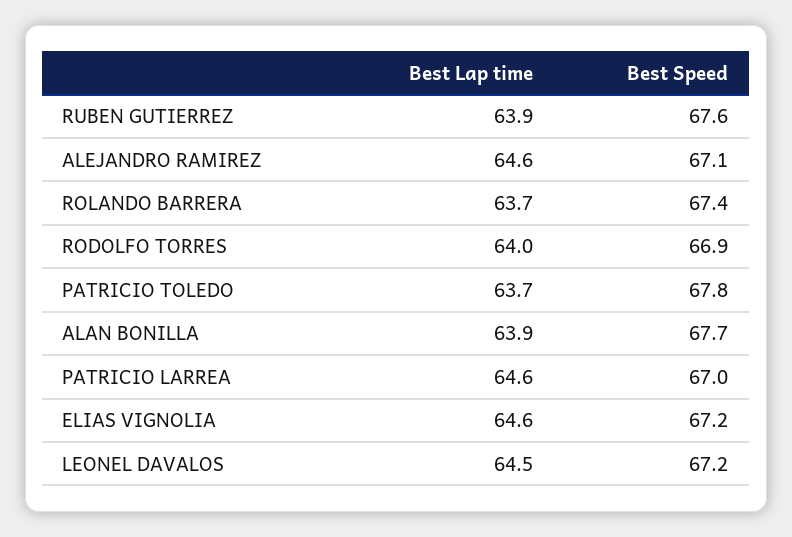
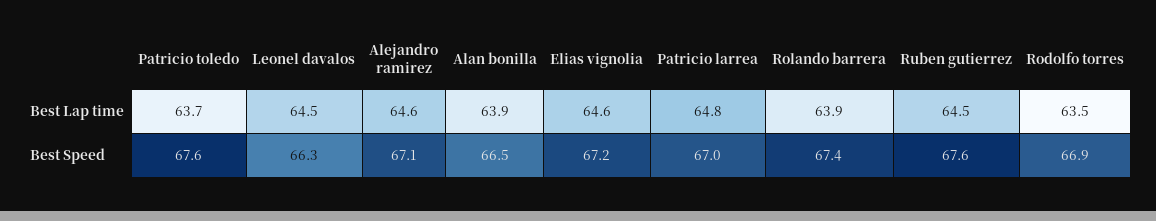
Best Lap time, RUBEN GUTIERREZ: 63.9 -> 64.5
Best Lap time, ROLANDO BARRERA: 63.7 -> 63.9
Best Lap time, RODOLFO TORRES: 64 -> 63.5
Best Speed, PATRICIO TOLEDO: 67.8 -> 67.6
Best Speed, ALAN BONILLA: 67.7 -> 66.5
Best Lap time, PATRICIO LARREA: 64.6 -> 64.8
Best Speed, LEONEL DAVALOS: 67.2 -> 66.3

